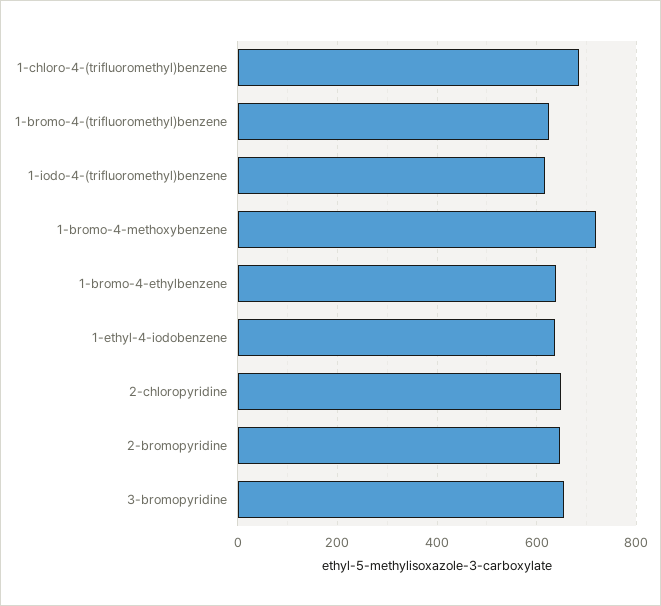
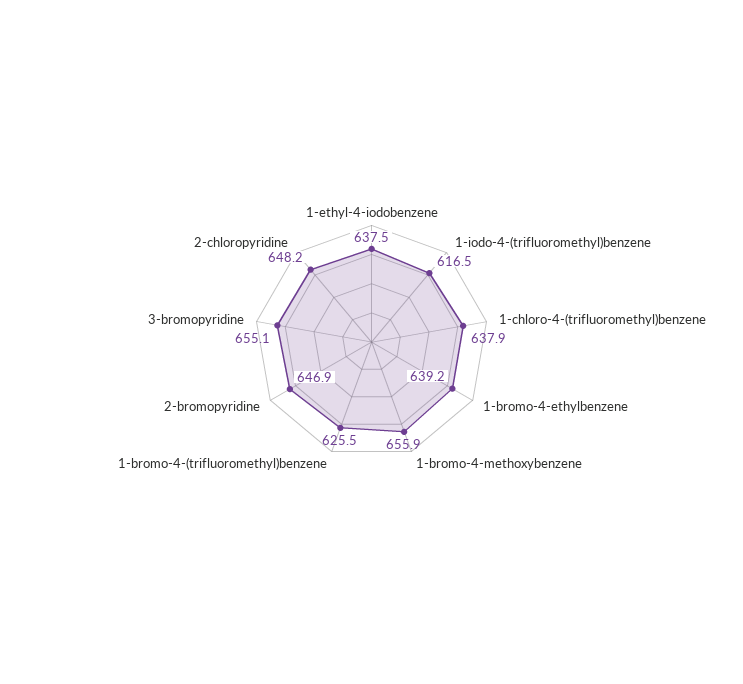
1-chloro-4-(trifluoromethyl)benzene: 680 -> 637.9
1-bromo-4-methoxybenzene: 720 -> 655.9

